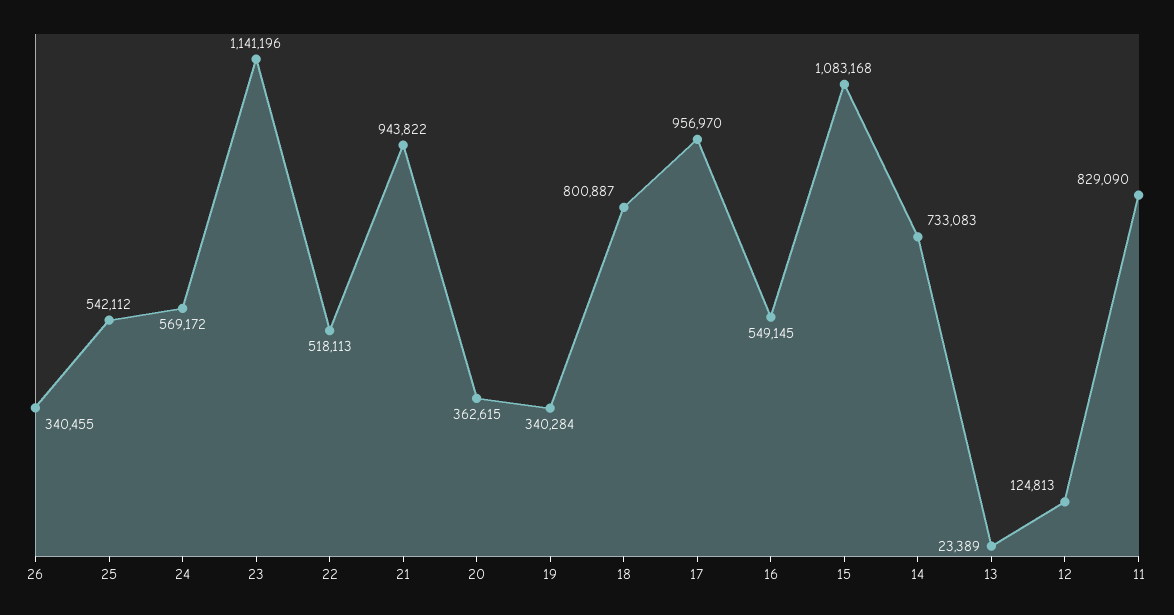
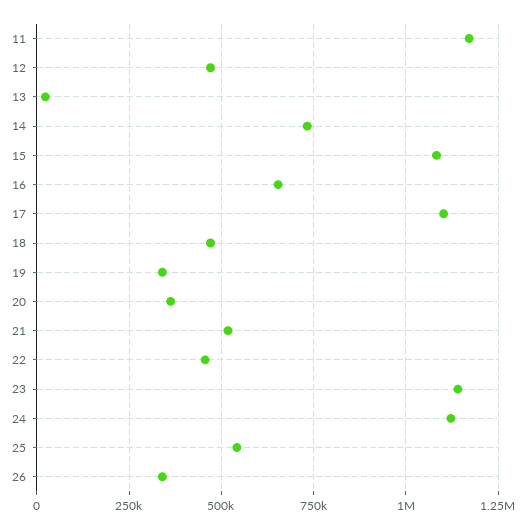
24: 569172 -> 1125000
22: 518113 -> 450000
21: 943822 -> 525000
18: 800887 -> 475000
17: 956970 -> 1100000
16: 549145 -> 650000
12: 124813 -> 475000
11: 829090 -> 1175000

